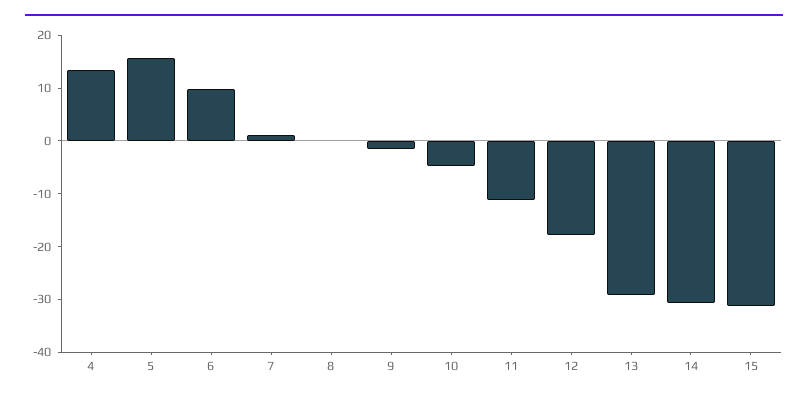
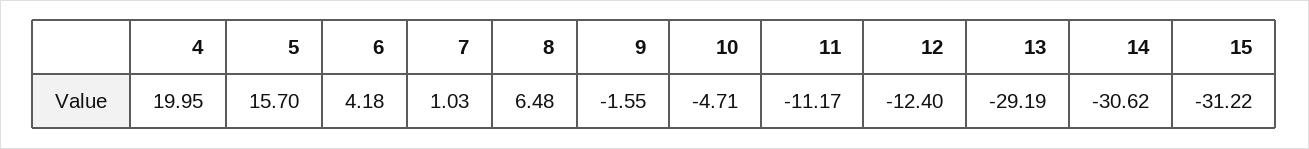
4: 14 -> 19.95
6: 10 -> 4.18
8: 0 -> 6.48
12: -18 -> -12.4

